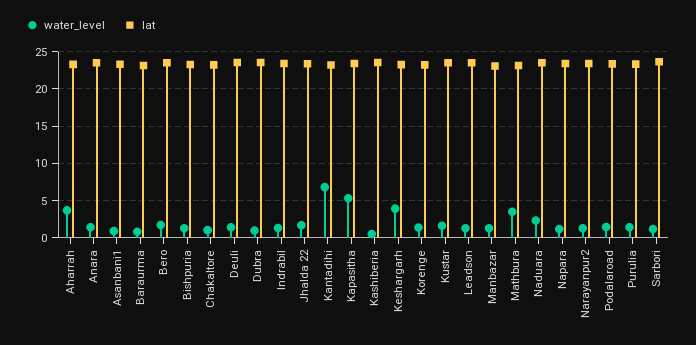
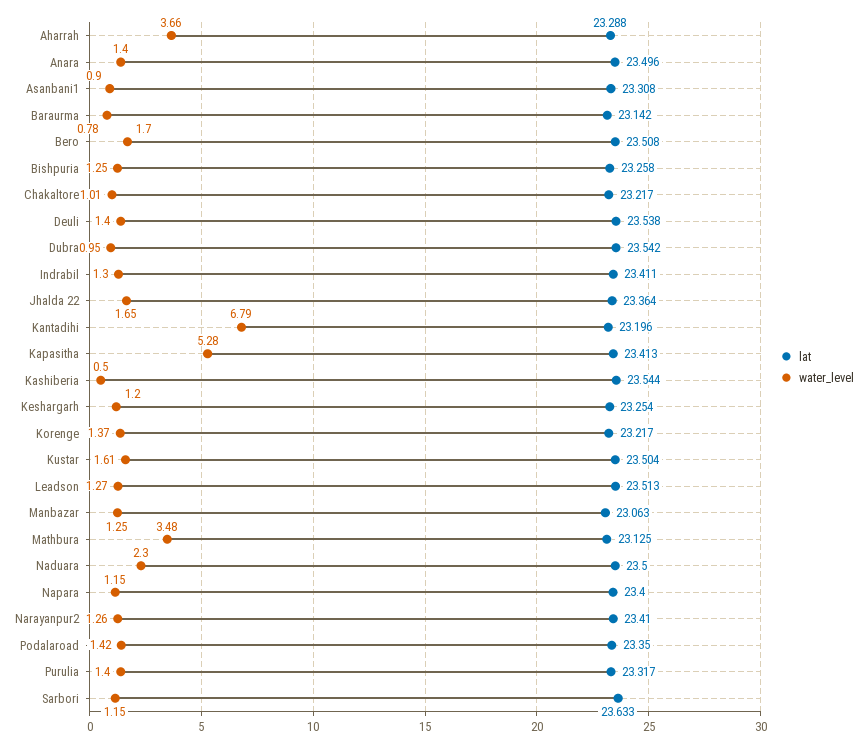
water_level, Keshargarh: 4 -> 1.2

